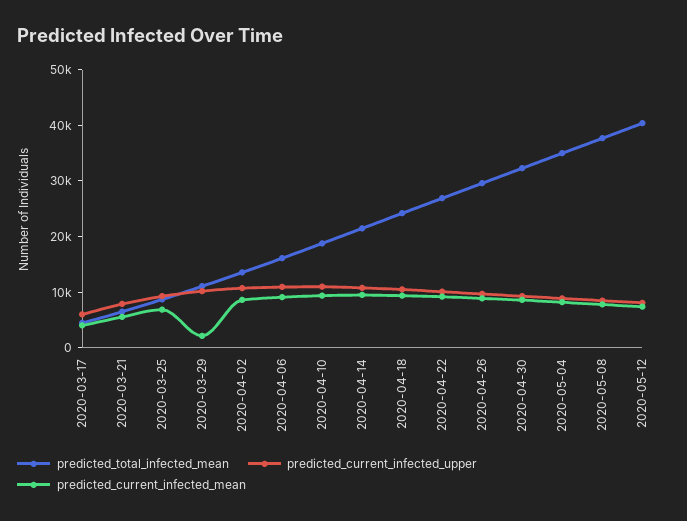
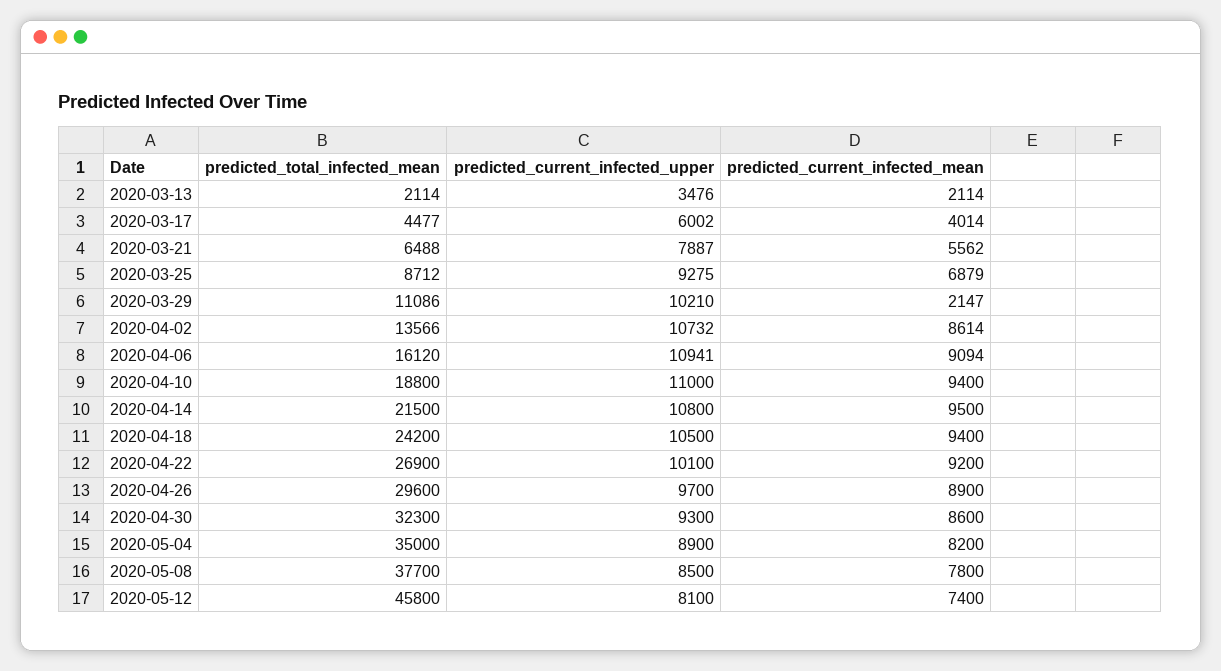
predicted_total_infected_mean, 2020-05-12: 40000 -> 45800
predicted_total_infected_mean, 2020-03-13: none -> 2114
predicted_current_infected_upper, 2020-03-13: none -> 3476
predicted_current_infected_mean, 2020-03-13: none -> 2114

